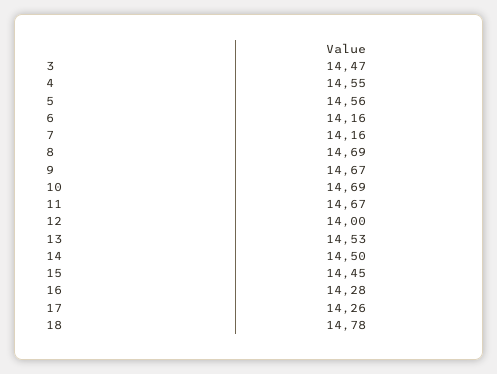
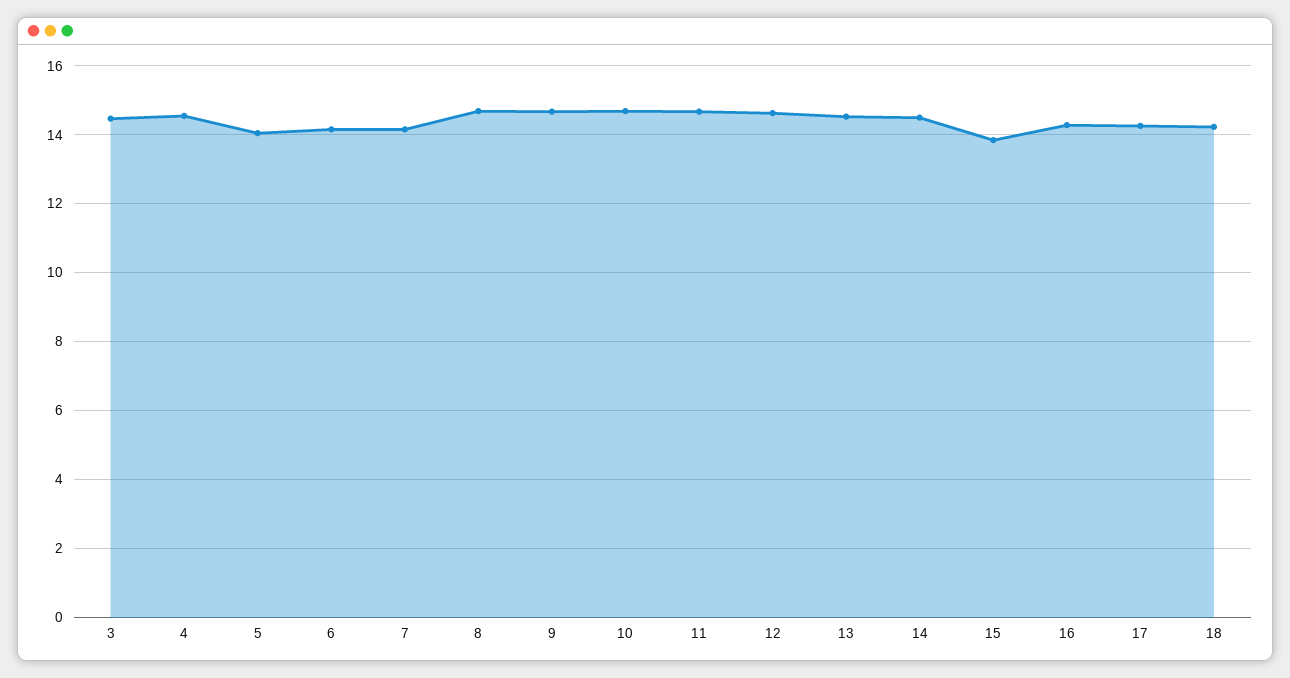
5: 14.56 -> 14
12: 14 -> 14.6
15: 14.45 -> 13.8
18: 14.78 -> 14.2

